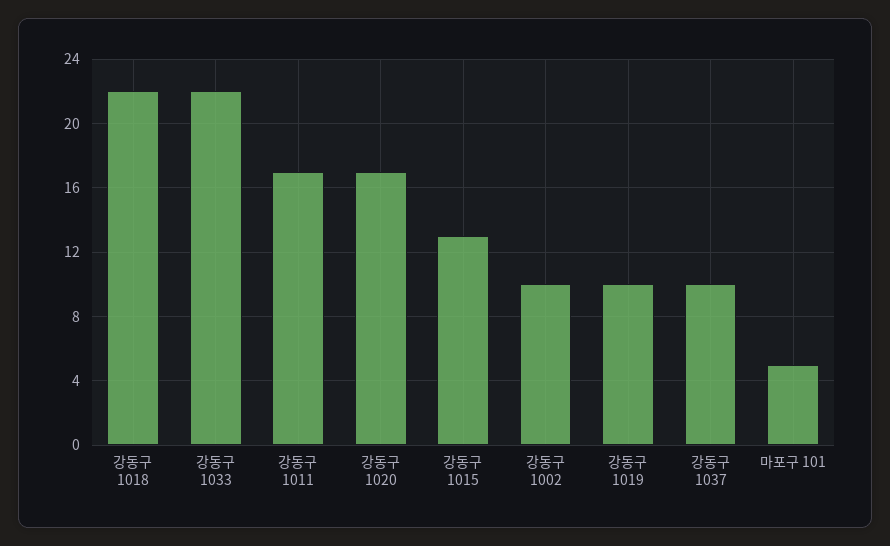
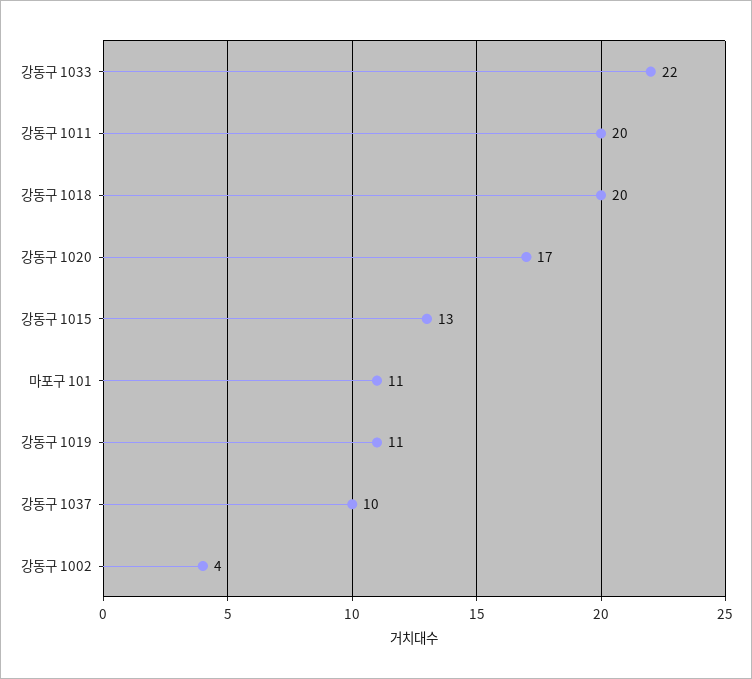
강동구 1018: 22 -> 20
강동구 1011: 17 -> 20
강동구 1002: 10 -> 4
강동구 1019: 10 -> 11
마포구 101: 5 -> 11

